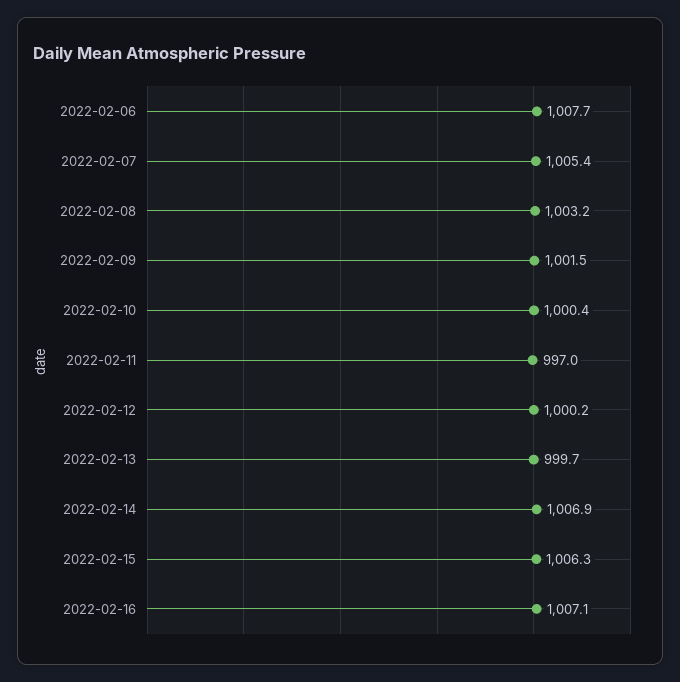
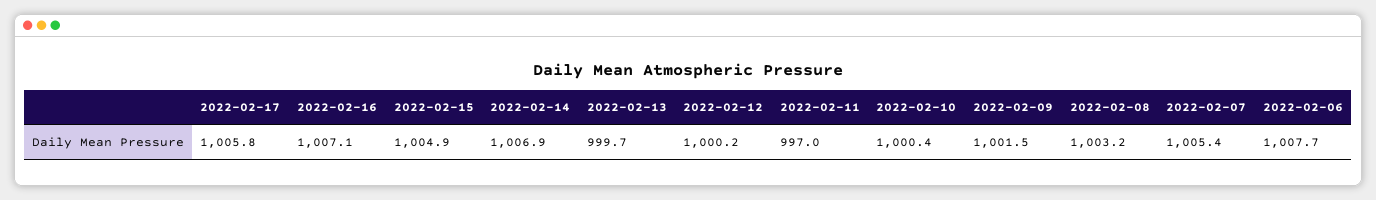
2022-02-15: 1006.3 -> 1004.9
2022-02-17: none -> 1005.8

